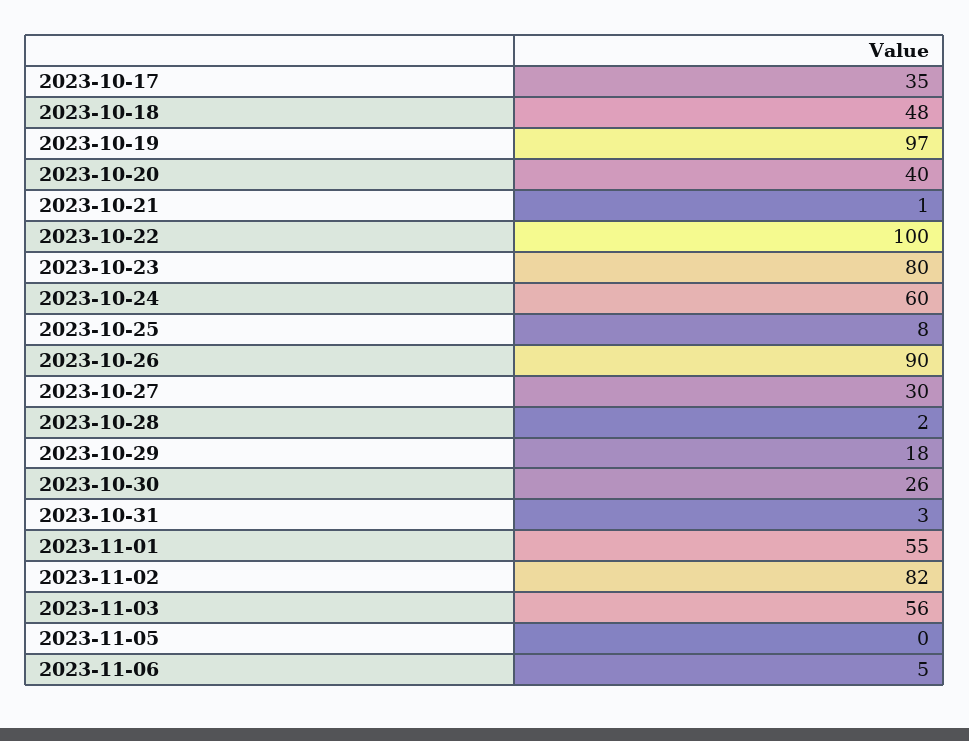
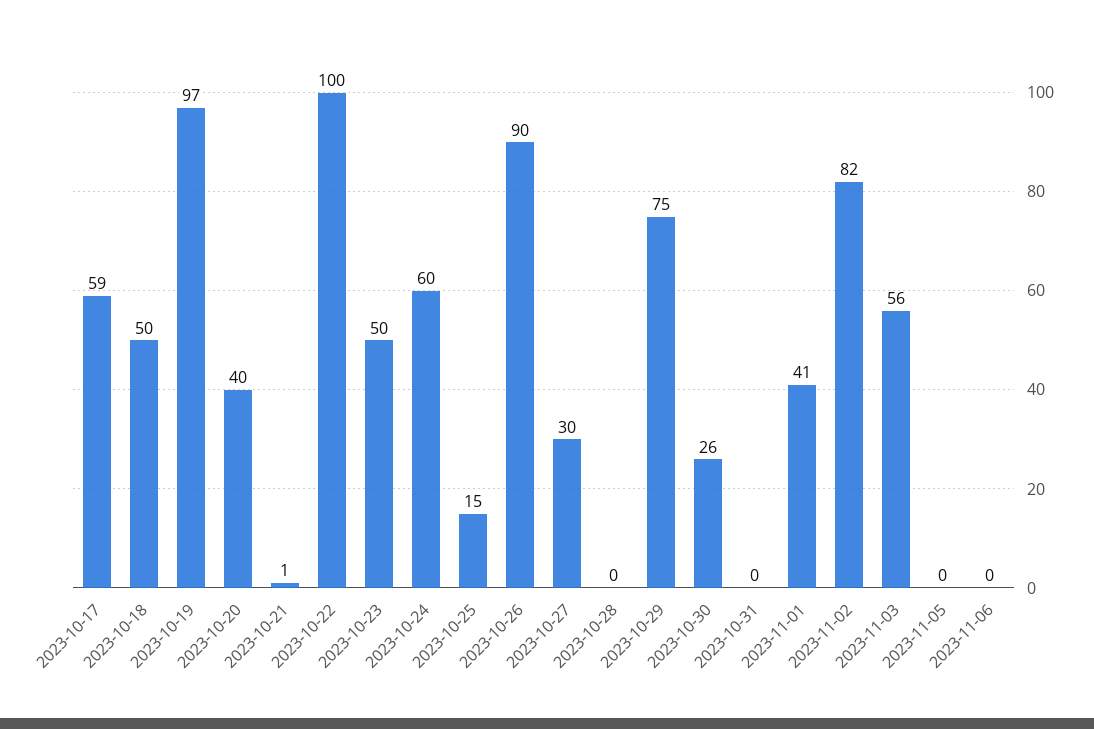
2023-10-17: 35 -> 59
2023-10-18: 48 -> 50
2023-10-23: 80 -> 50
2023-10-25: 8 -> 15
2023-10-28: 2 -> 0
2023-10-29: 18 -> 75
2023-10-31: 3 -> 0
2023-11-01: 55 -> 41
2023-11-06: 5 -> 0

